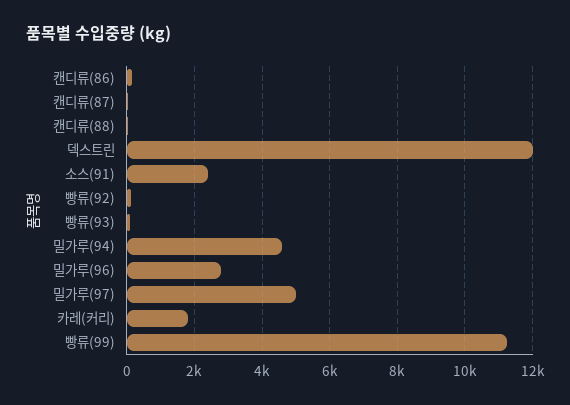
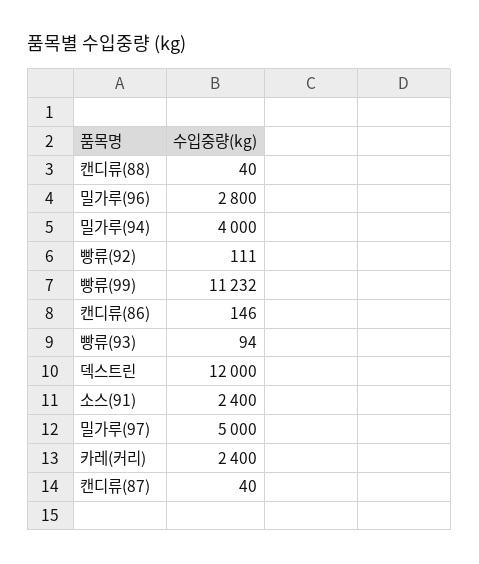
밀가루(94): 4600 -> 4000
카레(커리): 1800 -> 2400

